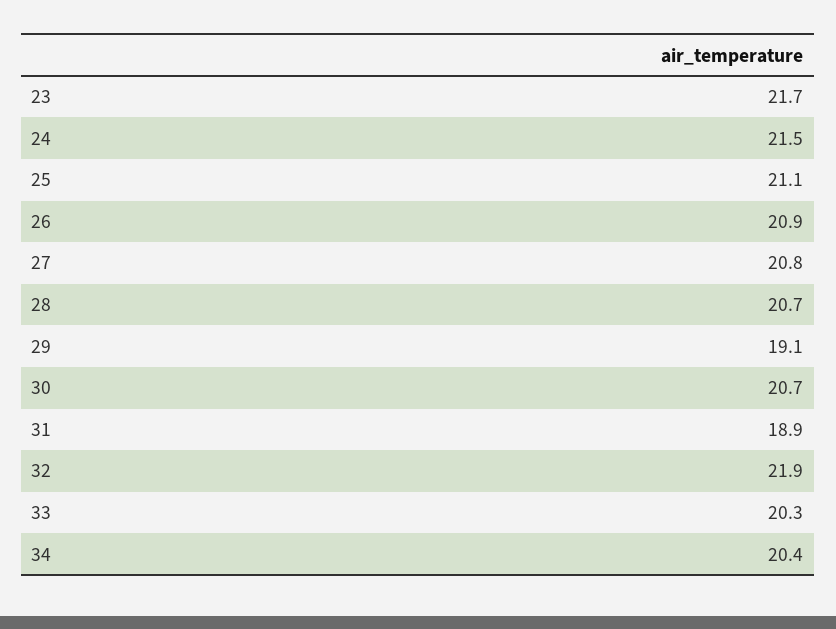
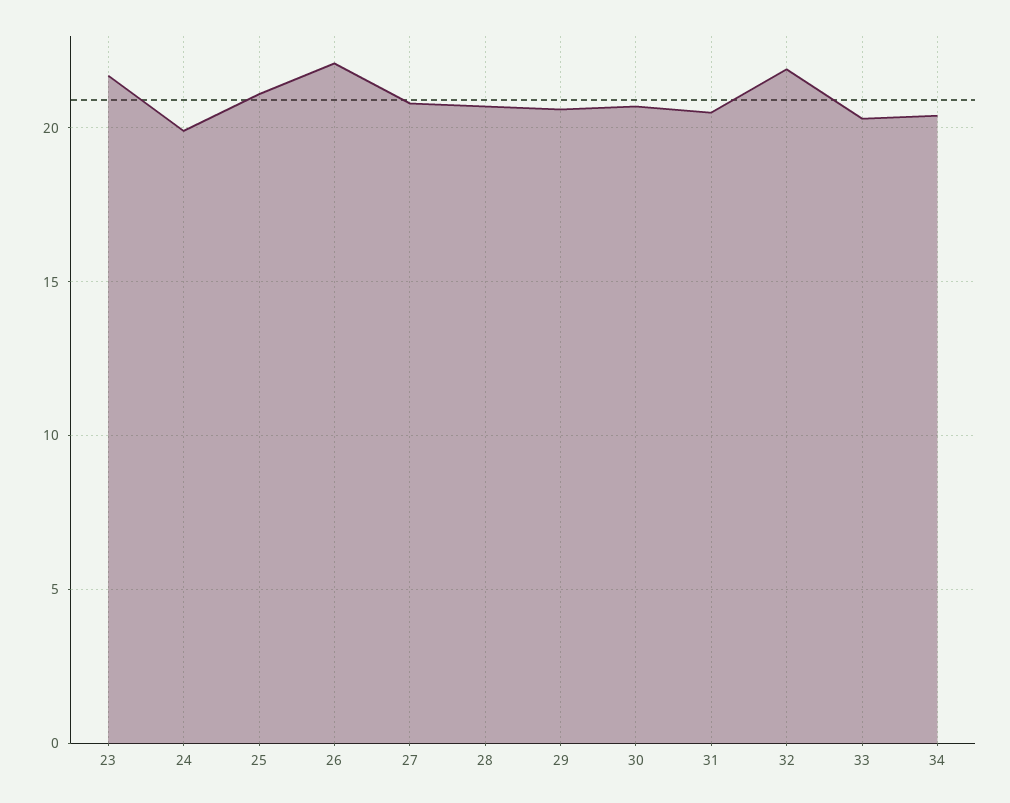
24: 21.5 -> 20
26: 20.9 -> 22
29: 19.1 -> 20.5
31: 18.9 -> 20.5

